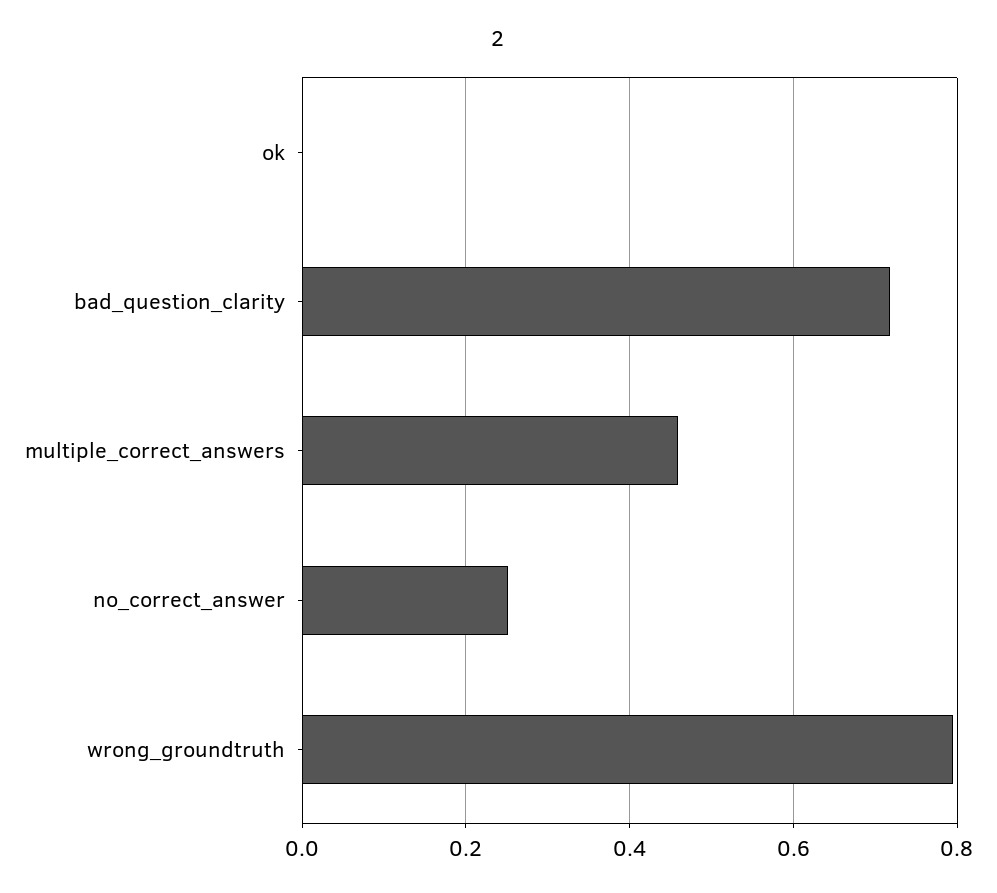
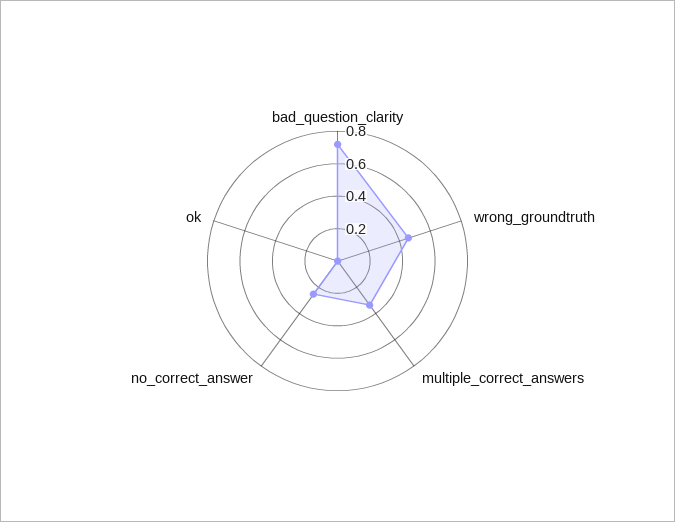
multiple_correct_answers: 0.46 -> 0.35
wrong_groundtruth: 0.8 -> 0.45

